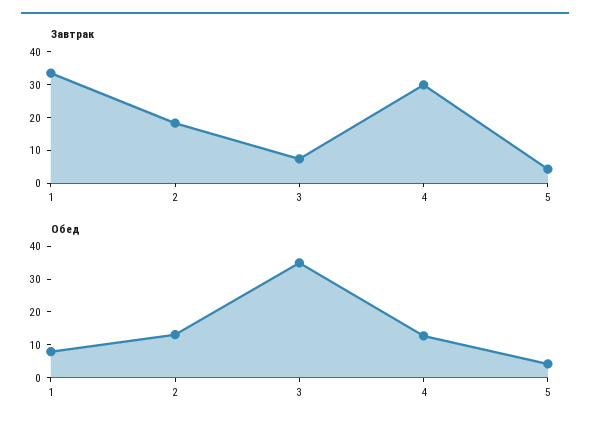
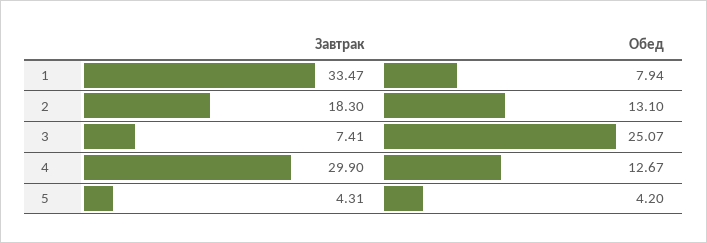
Обед, 3: 35 -> 25.07

